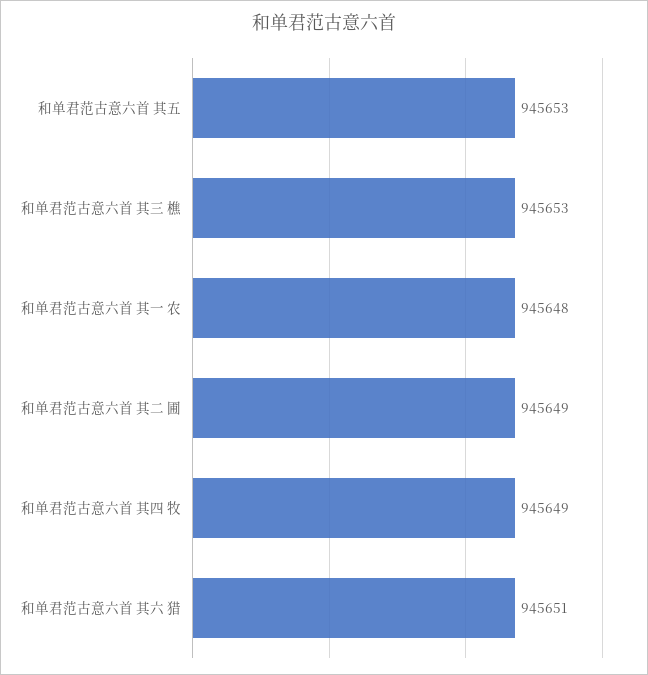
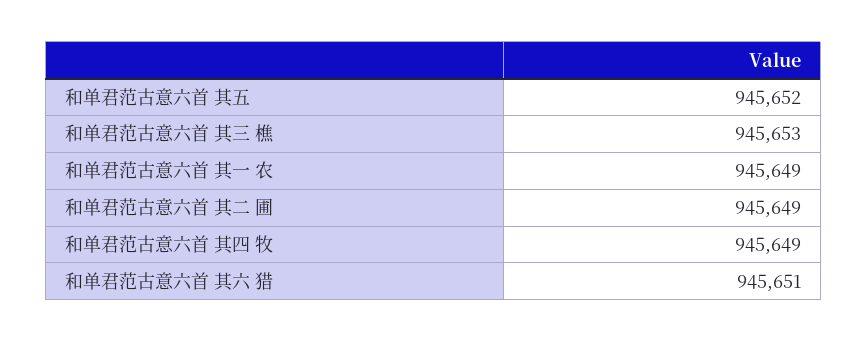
和单君范古意六首 其五: 945653 -> 945652
和单君范古意六首 其一 农: 945648 -> 945649

